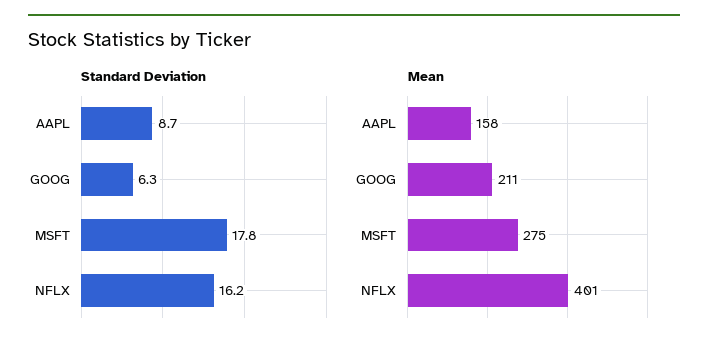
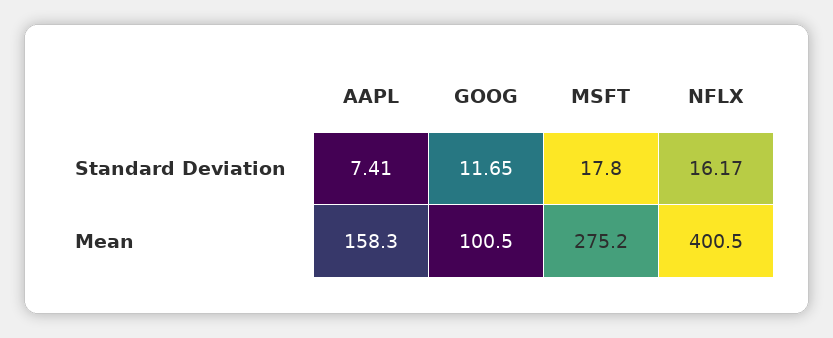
Standard Deviation, AAPL: 8.7 -> 7.41
Standard Deviation, GOOG: 6.3 -> 11.65
Mean, GOOG: 211 -> 100.5

